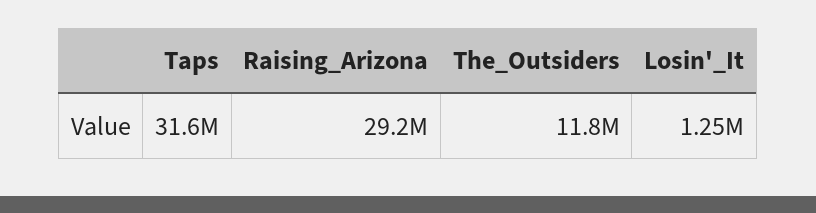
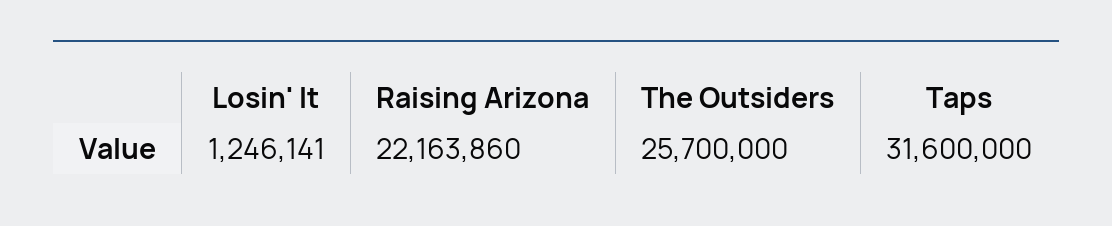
Raising_Arizona: 29200000 -> 22163860
The_Outsiders: 11800000 -> 25700000

